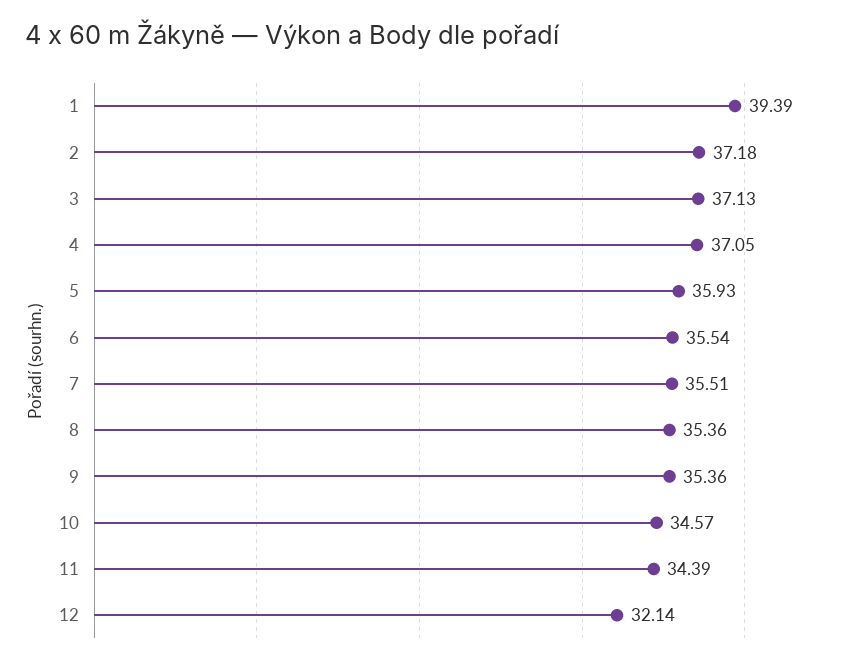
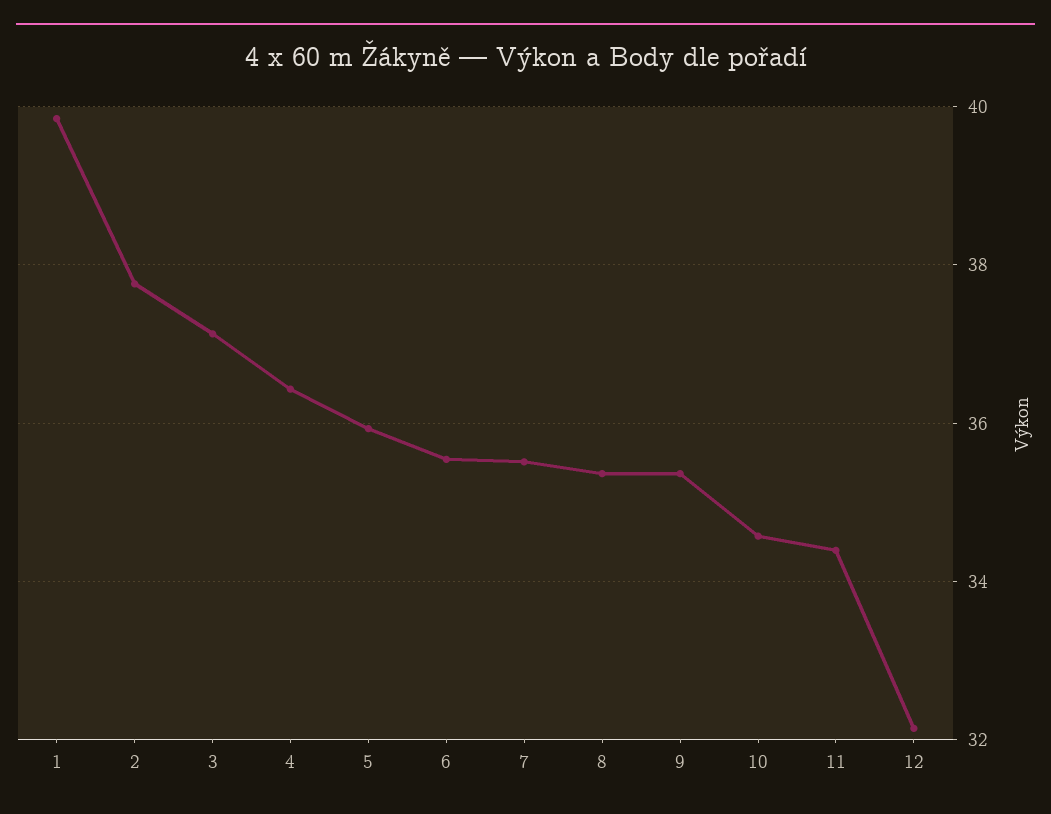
1: 39.39 -> 39.8
2: 37.18 -> 37.8
4: 37.05 -> 36.4

